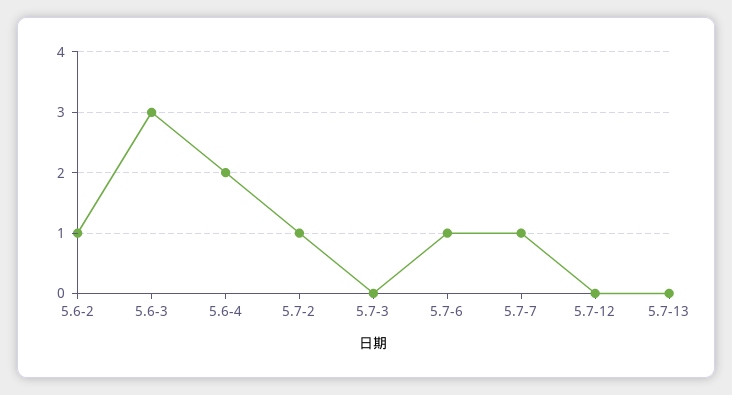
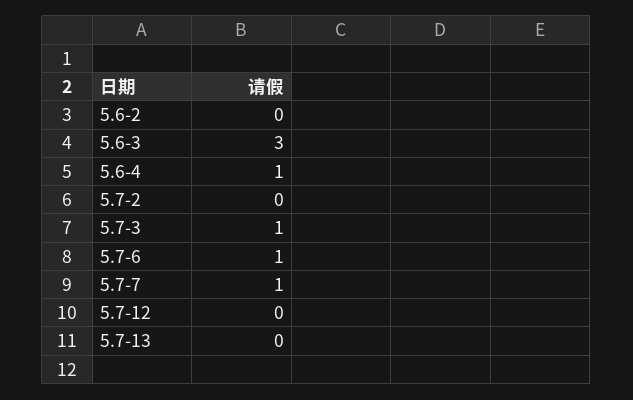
5.6-2: 1 -> 0
5.6-4: 2 -> 1
5.7-2: 1 -> 0
5.7-3: 0 -> 1

